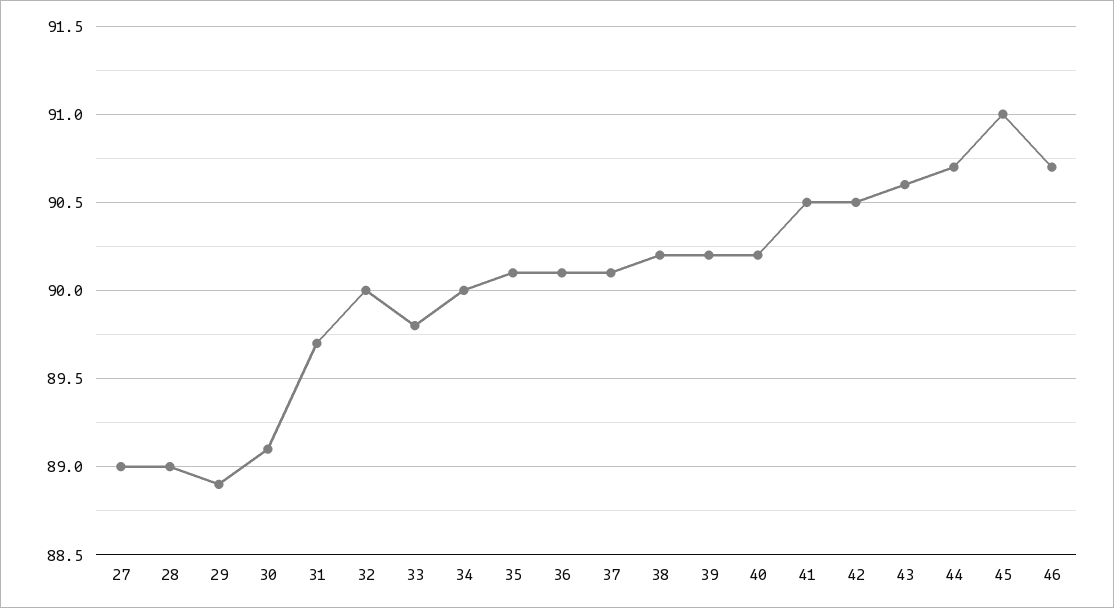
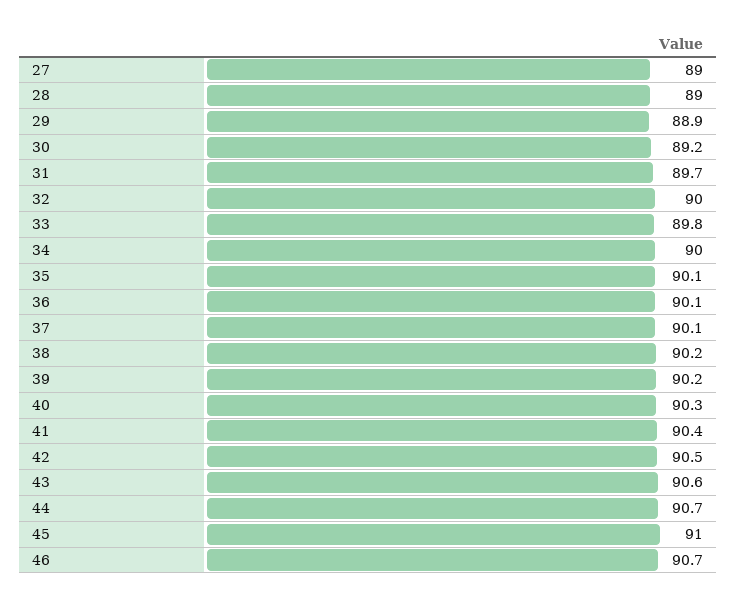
30: 89.1 -> 89.2
40: 90.2 -> 90.3
41: 90.5 -> 90.4

